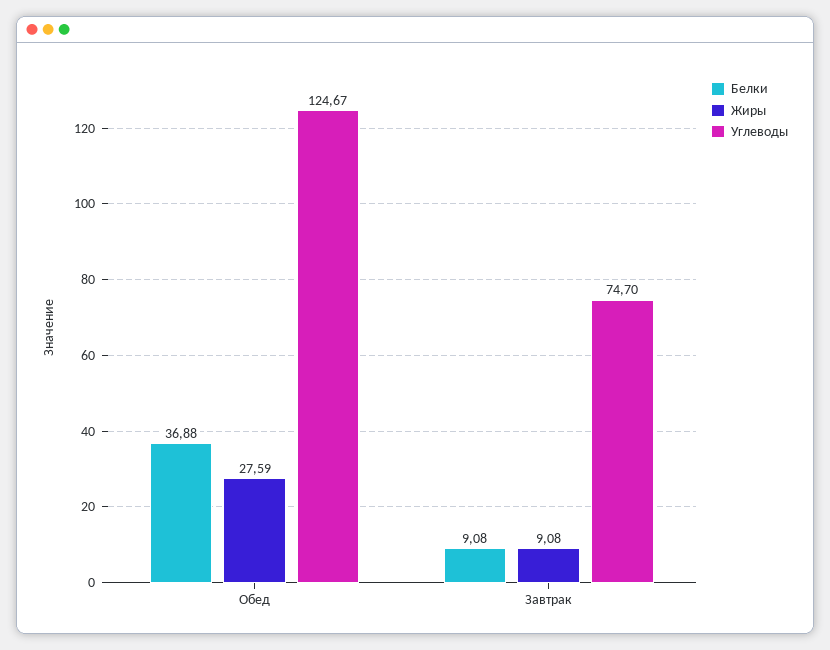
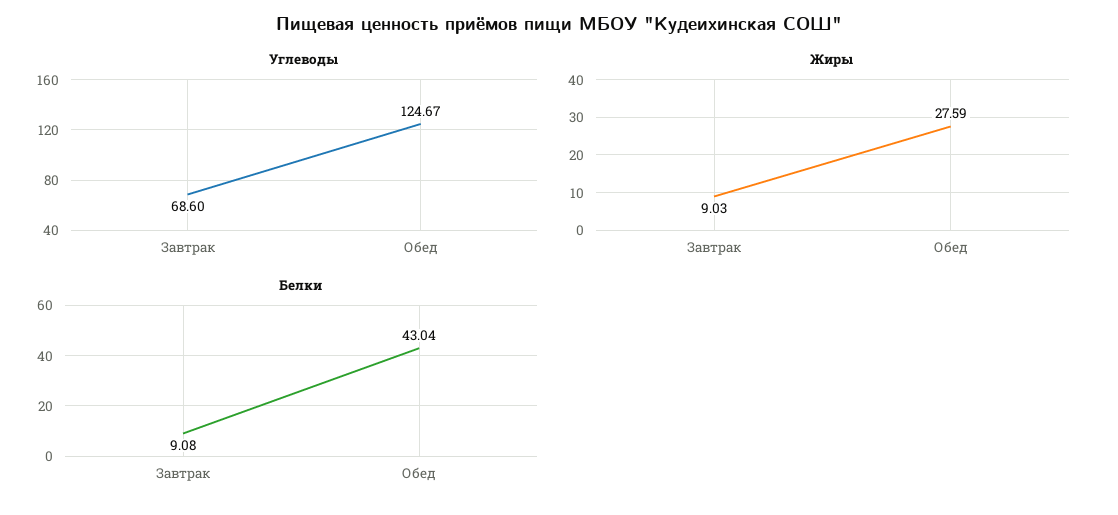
Белки, Обед: 36.88 -> 43.04
Жиры, Завтрак: 9.08 -> 9.03
Углеводы, Завтрак: 74.7 -> 68.6

